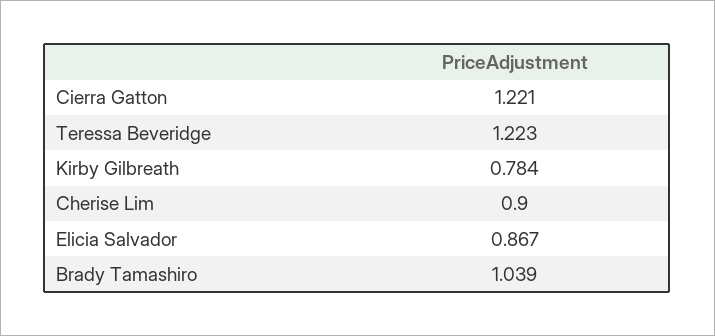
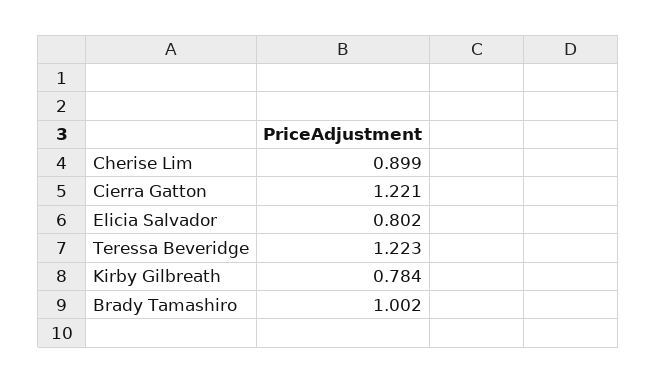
Cherise Lim: 0.9 -> 0.899
Elicia Salvador: 0.867 -> 0.802
Brady Tamashiro: 1.039 -> 1.002

